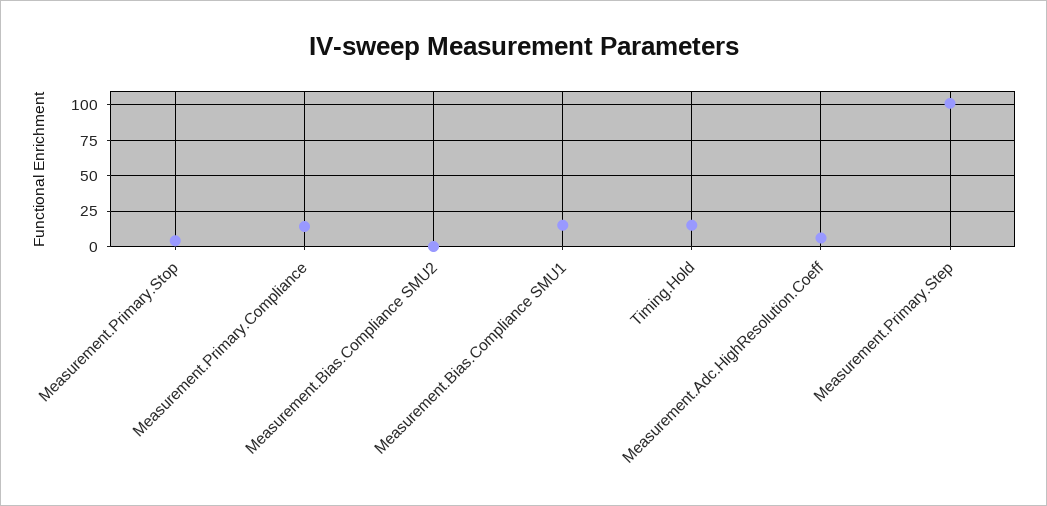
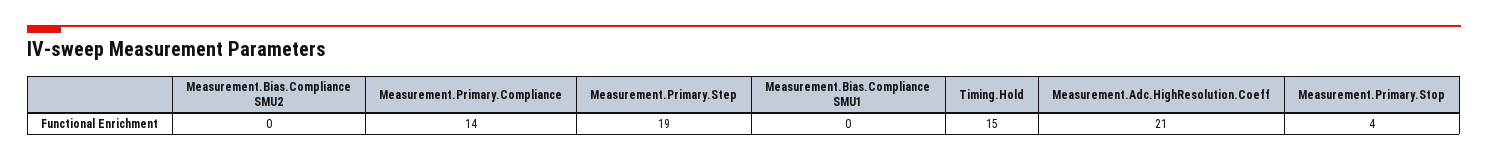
Measurement.Bias.Compliance SMU1: 15 -> 0
Measurement.Adc.HighResolution.Coeff: 5 -> 21
Measurement.Primary.Step: 100 -> 19

